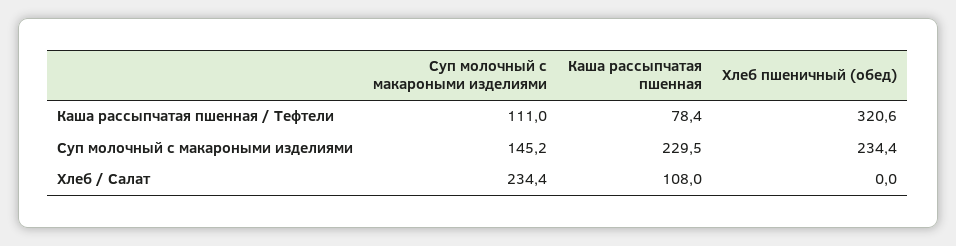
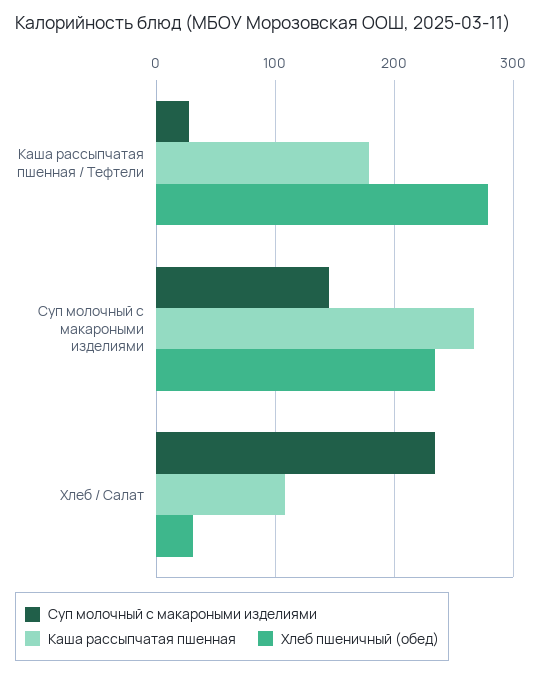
Суп молочный с макароными изделиями, Каша рассыпчатая пшенная / Тефтели: 111 -> 30
Каша рассыпчатая пшенная, Каша рассыпчатая пшенная / Тефтели: 78.4 -> 180
Хлеб пшеничный (обед), Каша рассыпчатая пшенная / Тефтели: 320.6 -> 280
Каша рассыпчатая пшенная, Суп молочный с макароными изделиями: 229.5 -> 270
Хлеб пшеничный (обед), Хлеб / Салат: 0 -> 30

